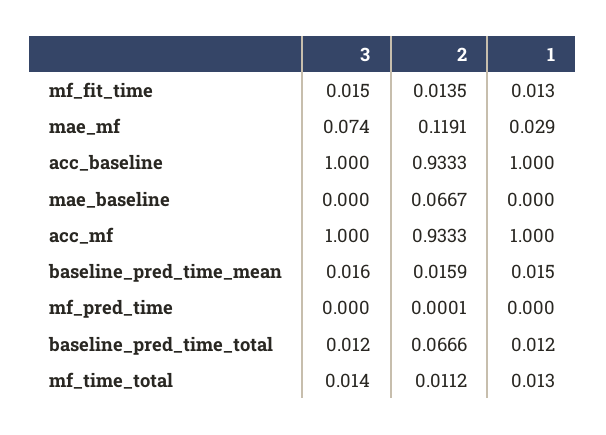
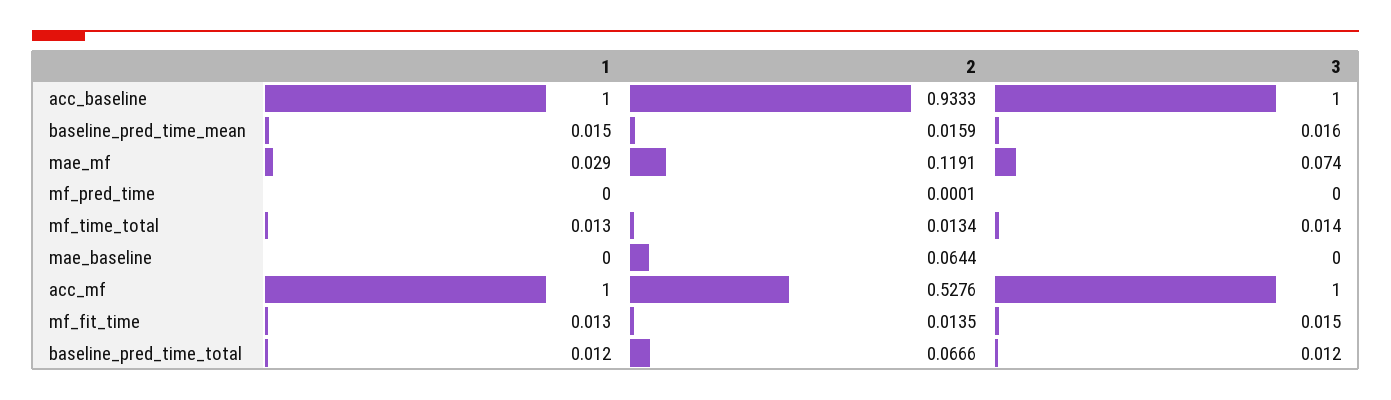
2, mae_baseline: 0.0667 -> 0.0644
2, acc_mf: 0.9333 -> 0.5276
2, mf_time_total: 0.0112 -> 0.0134

